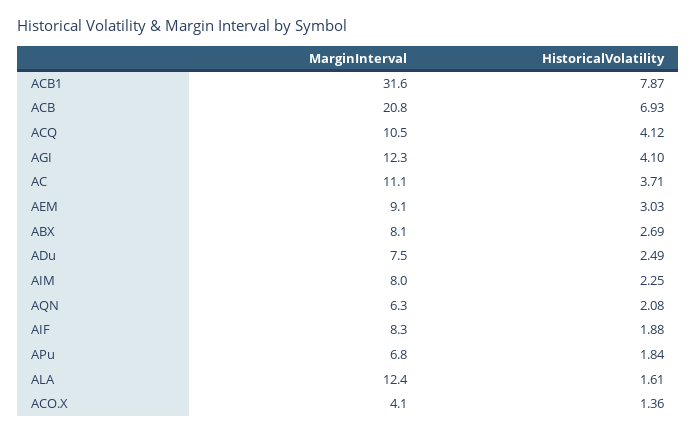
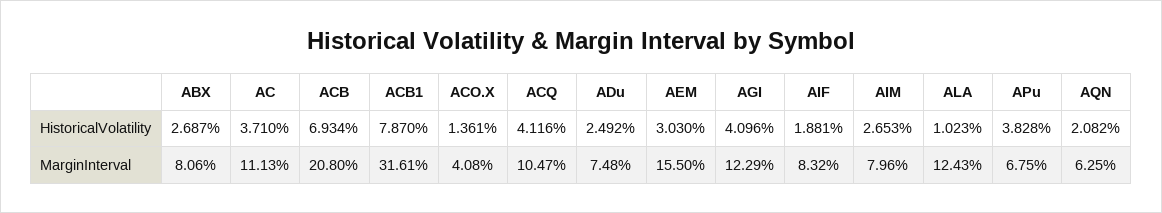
MarginInterval, AEM: 9.1 -> 15.5
HistoricalVolatility, AIM: 2.25 -> 2.653
HistoricalVolatility, APu: 1.84 -> 3.828
HistoricalVolatility, ALA: 1.61 -> 1.023

